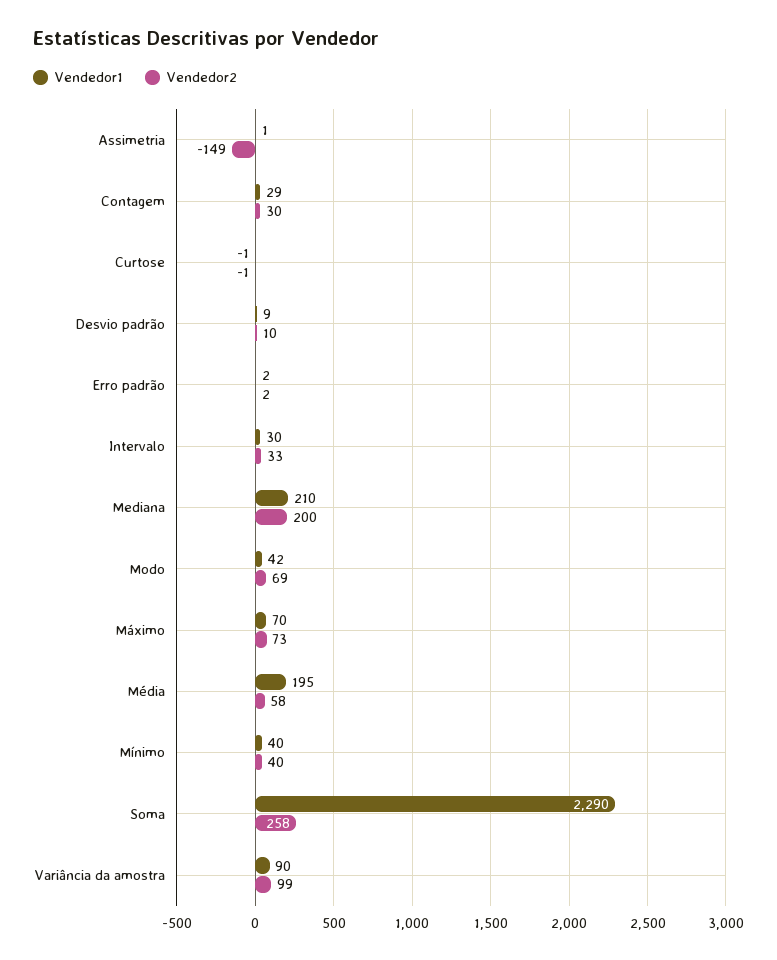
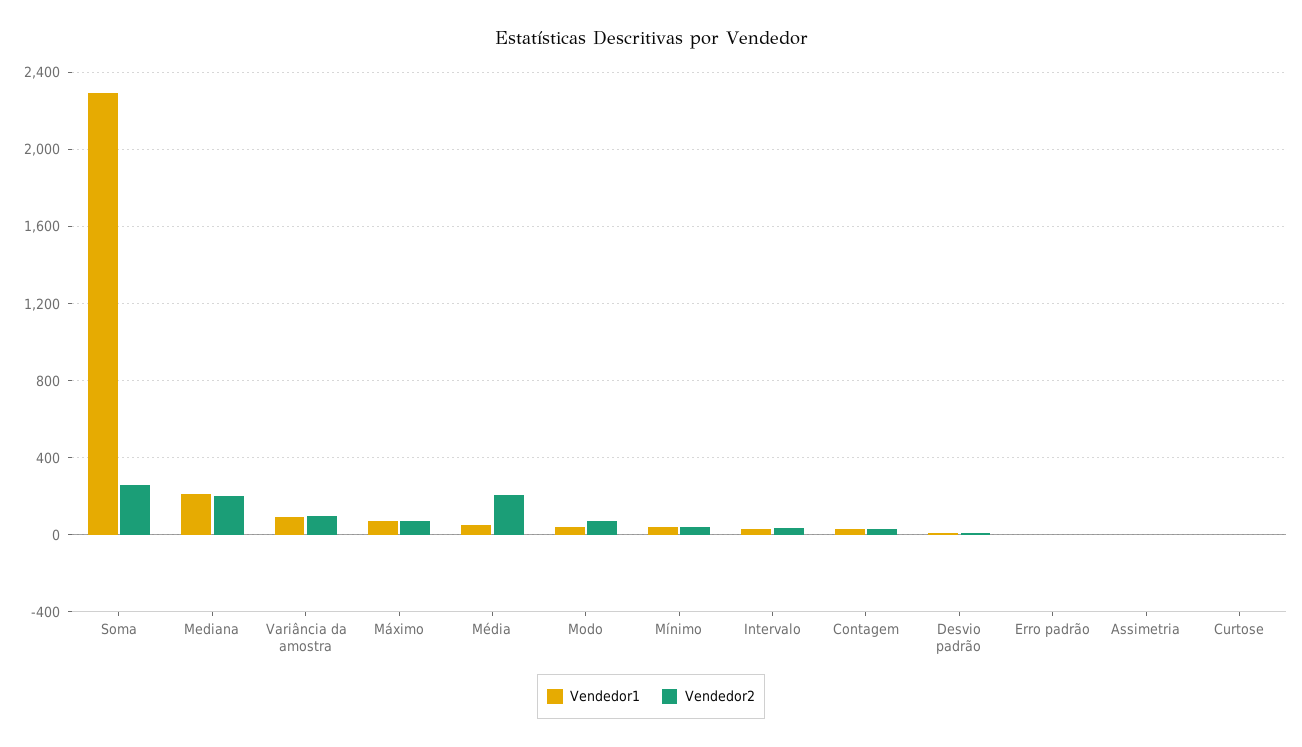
Vendedor2, Assimetria: -149 -> 0
Vendedor1, Média: 195 -> 50
Vendedor2, Média: 58 -> 200

